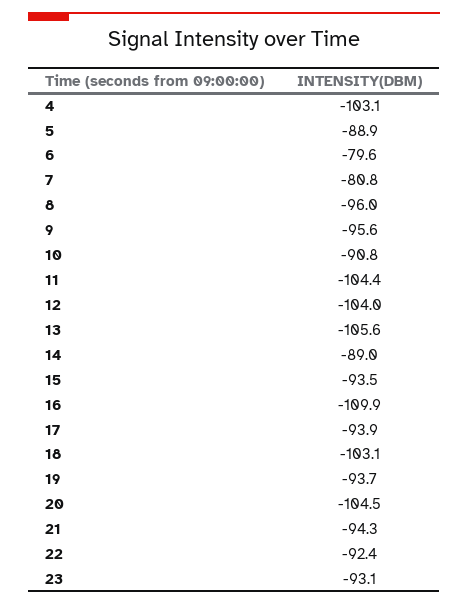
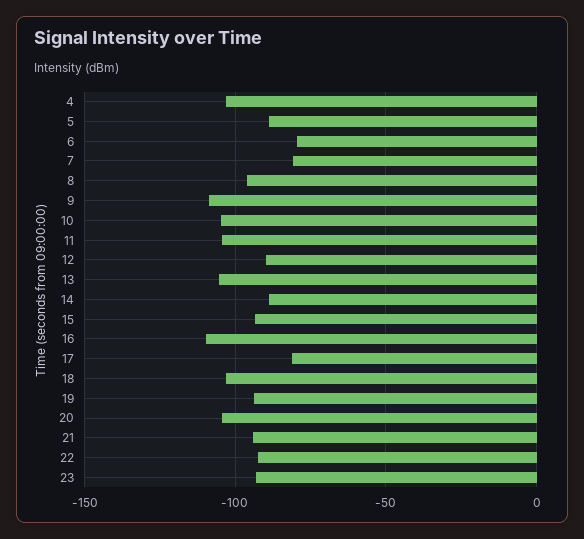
9: -95.6 -> -110
10: -90.8 -> -105
12: -104 -> -90
17: -93.9 -> -80

